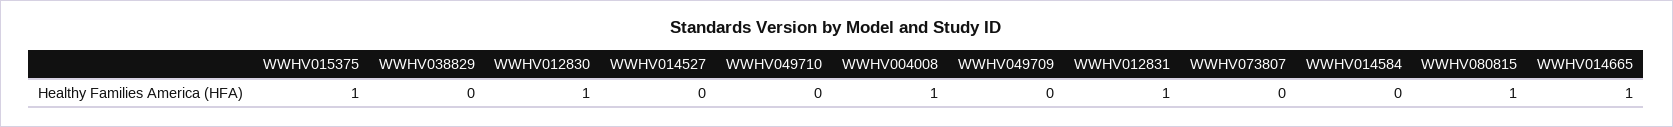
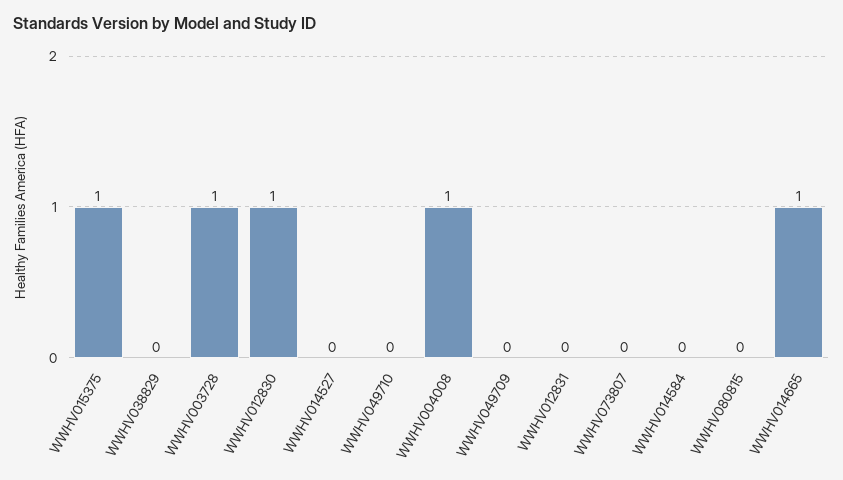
WWHV012831: 1 -> 0
WWHV080815: 1 -> 0
WWHV003728: none -> 1

